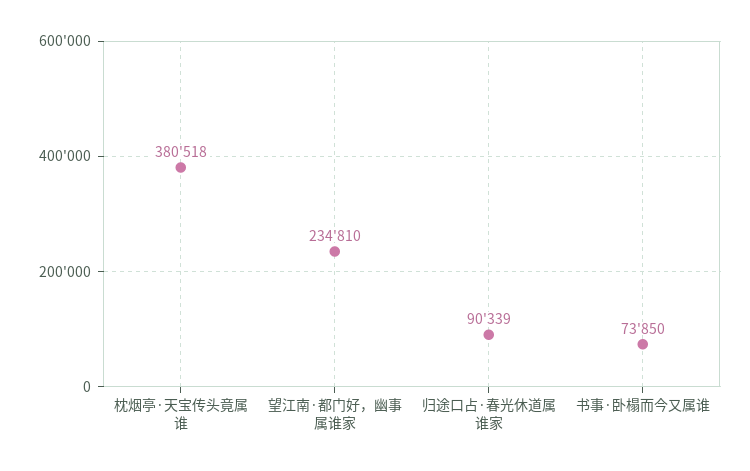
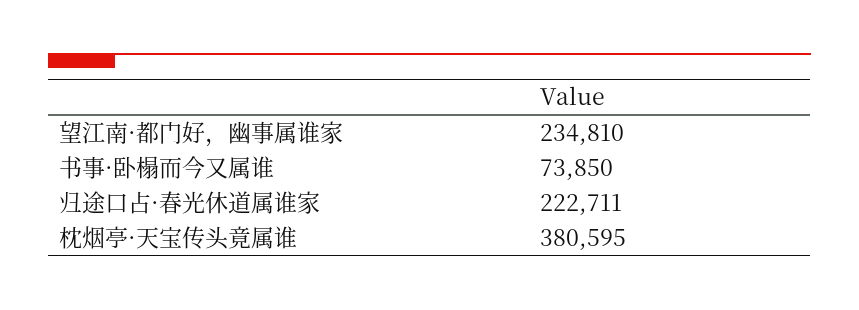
枕烟亭·天宝传头竟属谁: 380518 -> 380595
归途口占·春光休道属谁家: 90339 -> 222711

